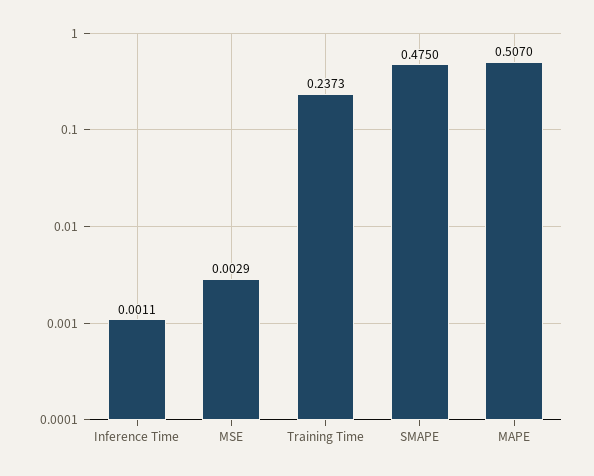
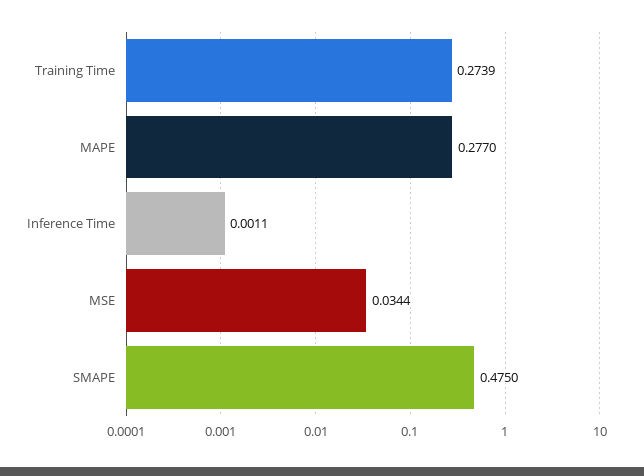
MSE: 0.0029 -> 0.0344
Training Time: 0.2373 -> 0.2739
MAPE: 0.507 -> 0.277

